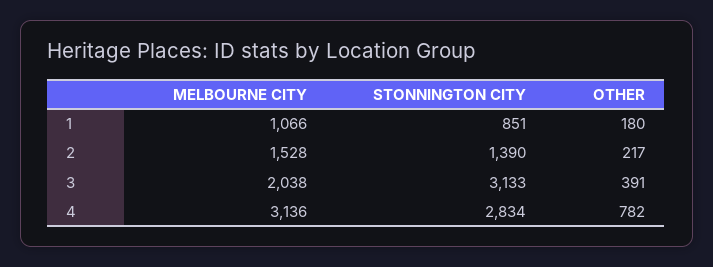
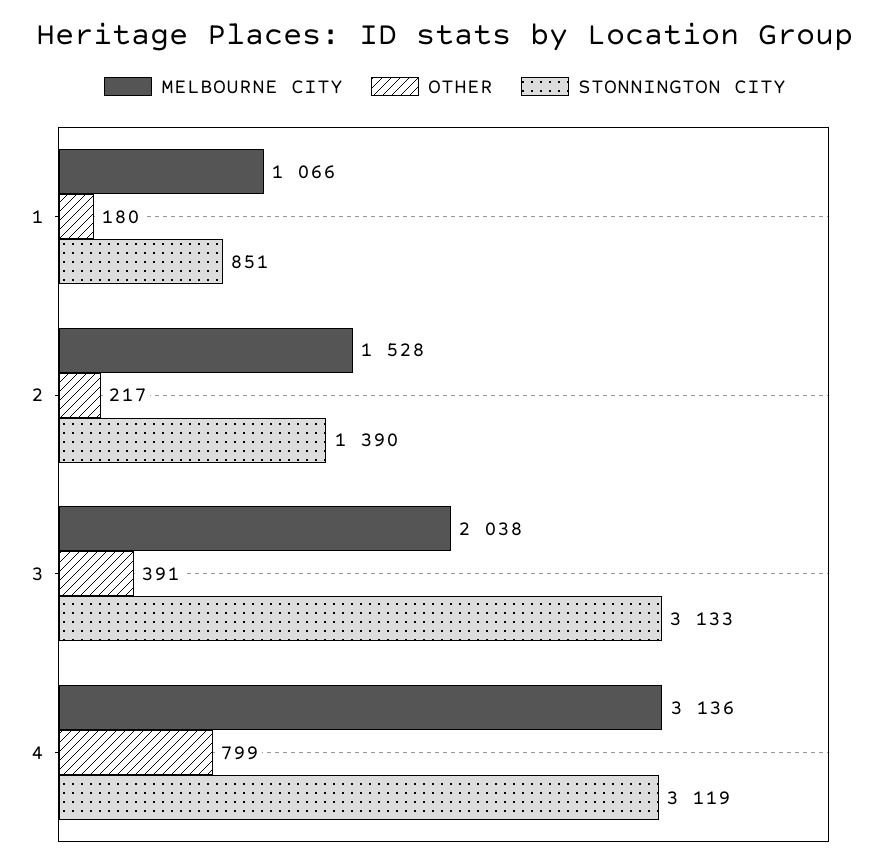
STONNINGTON CITY, 4: 2834 -> 3119
OTHER, 4: 782 -> 799

